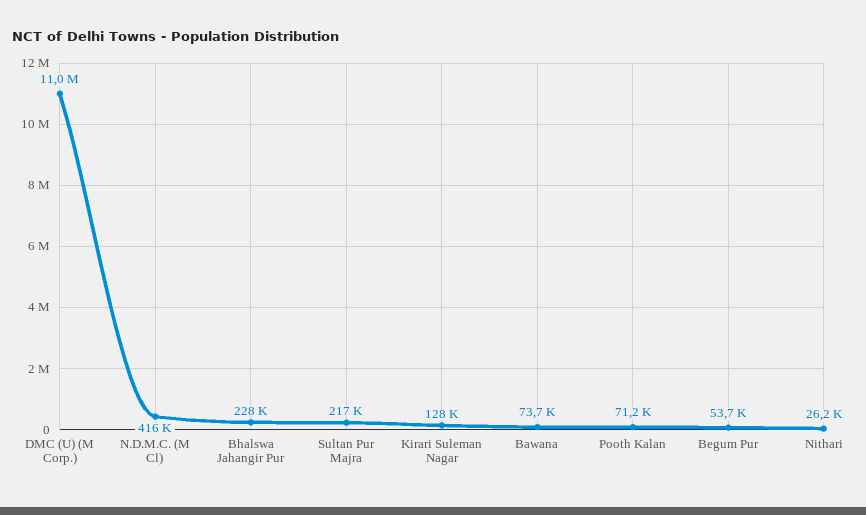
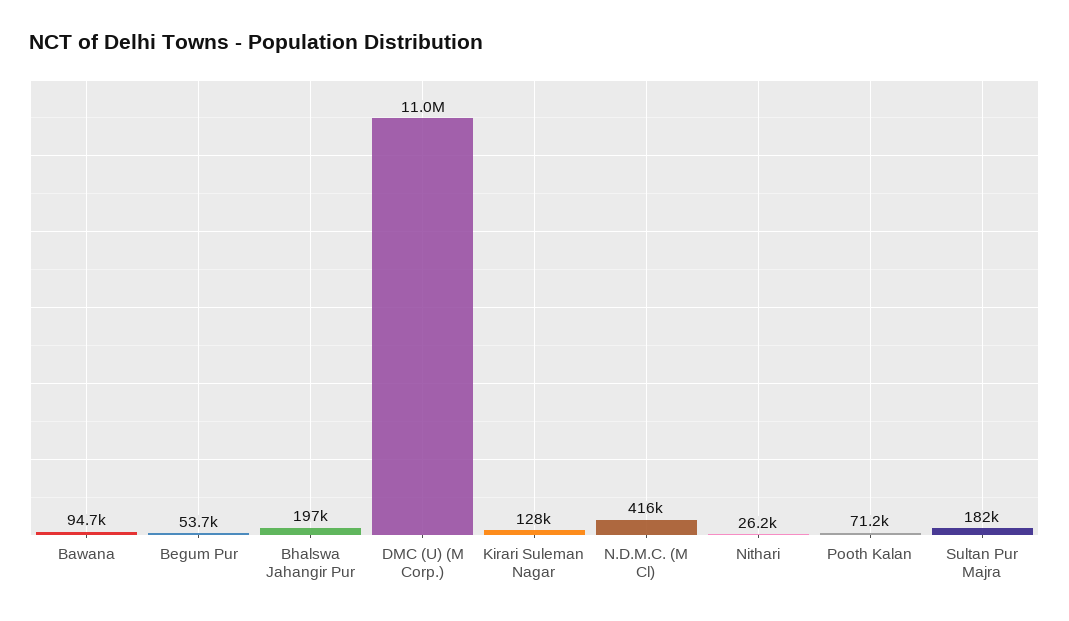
Bhalswa Jahangir Pur: 228000 -> 197000
Sultan Pur Majra: 217000 -> 182000
Bawana: 73700 -> 94700

